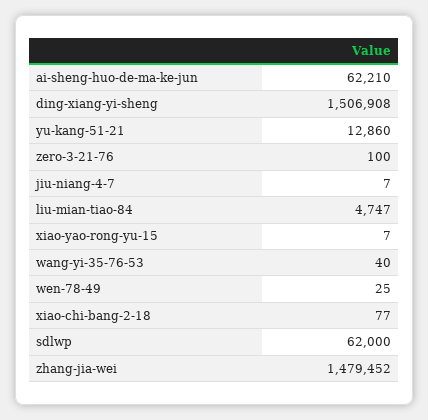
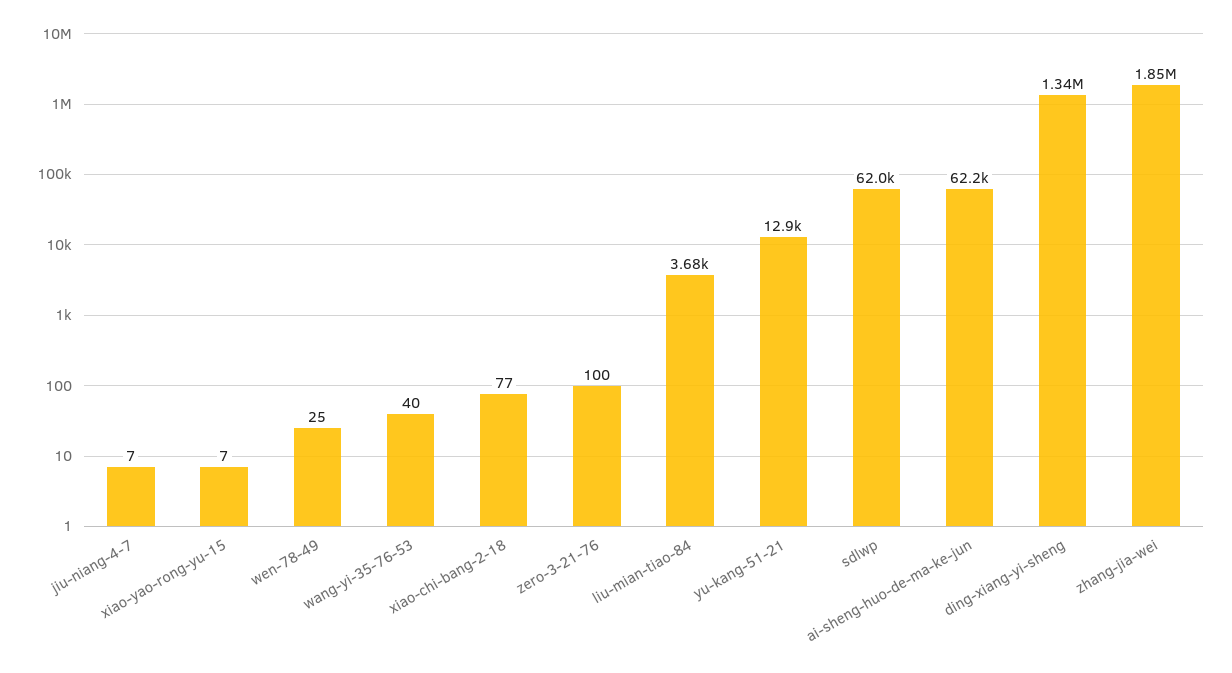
ding-xiang-yi-sheng: 1506908 -> 1340000
liu-mian-tiao-84: 4747 -> 3680
zhang-jia-wei: 1479452 -> 1850000

